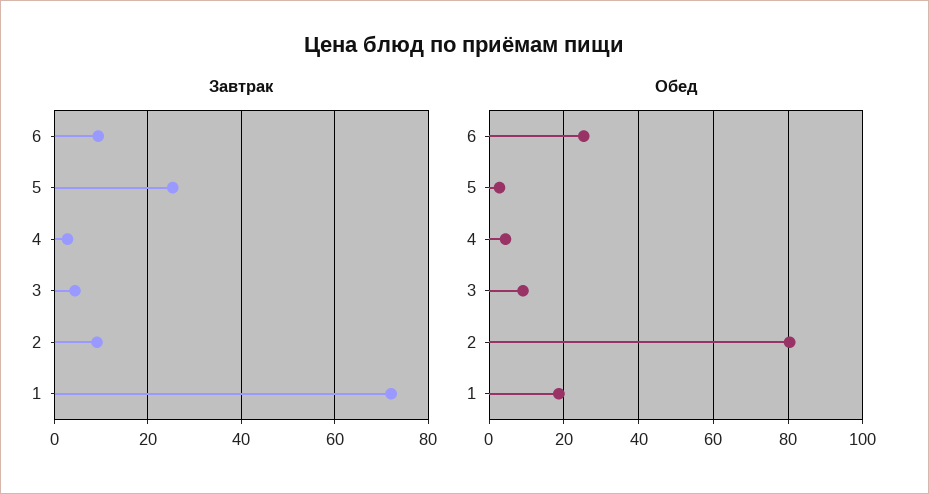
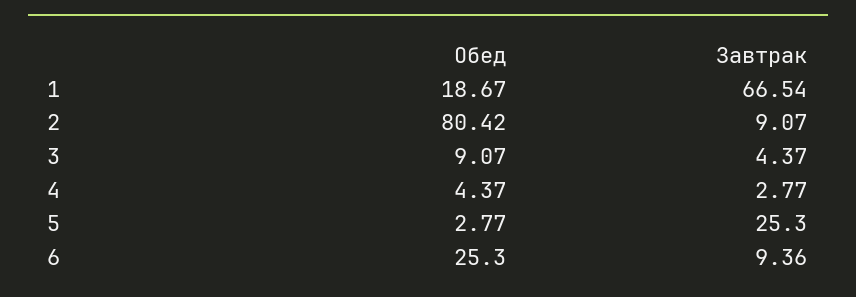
Завтрак, 1: 72 -> 66.54

